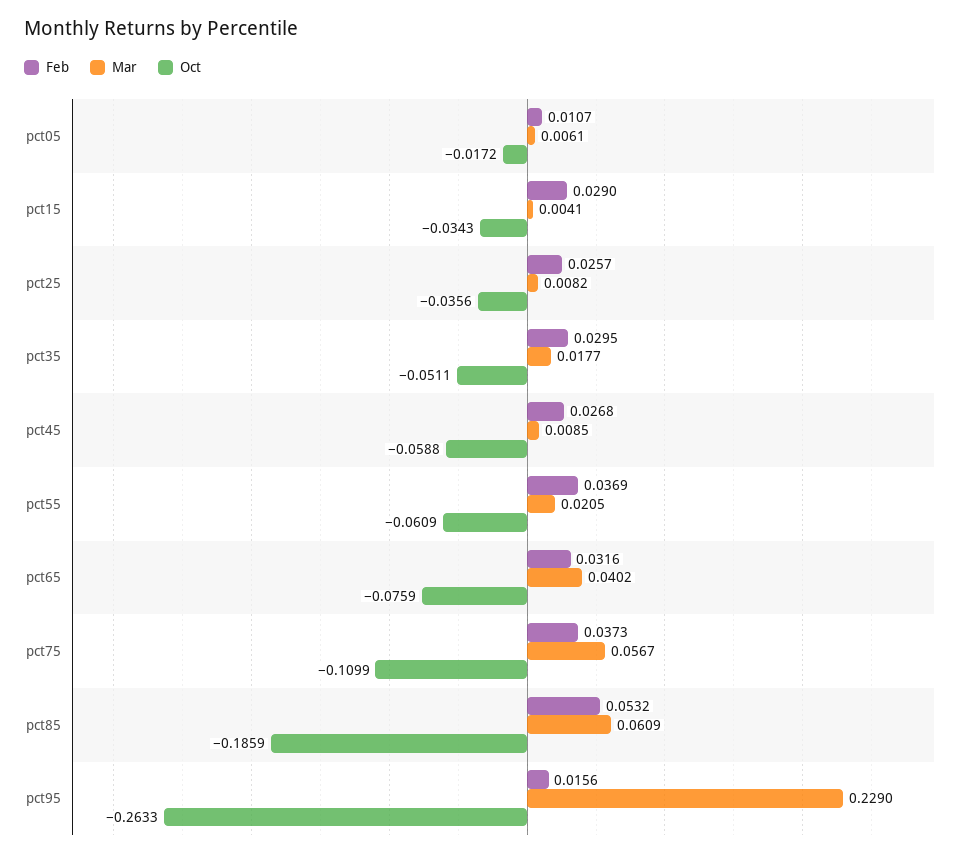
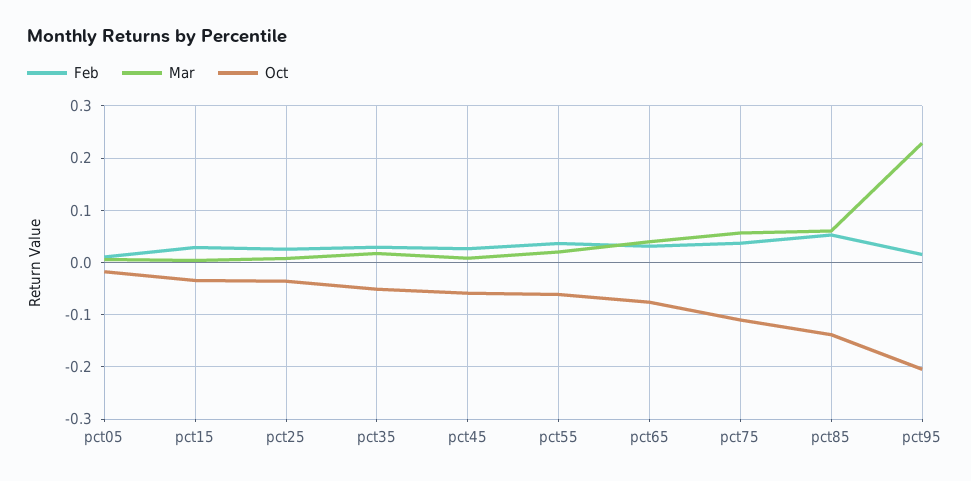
Oct, pct85: -0.1859 -> -0.14
Oct, pct95: -0.2633 -> -0.2

